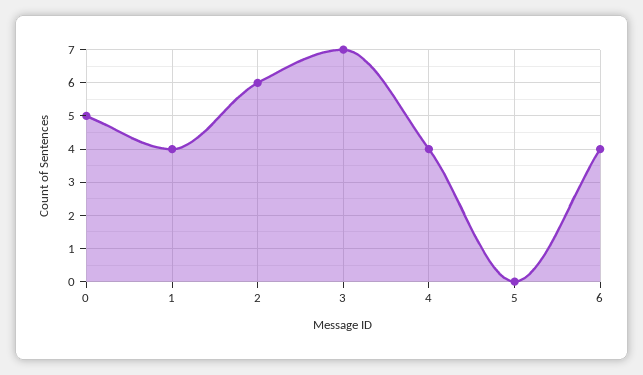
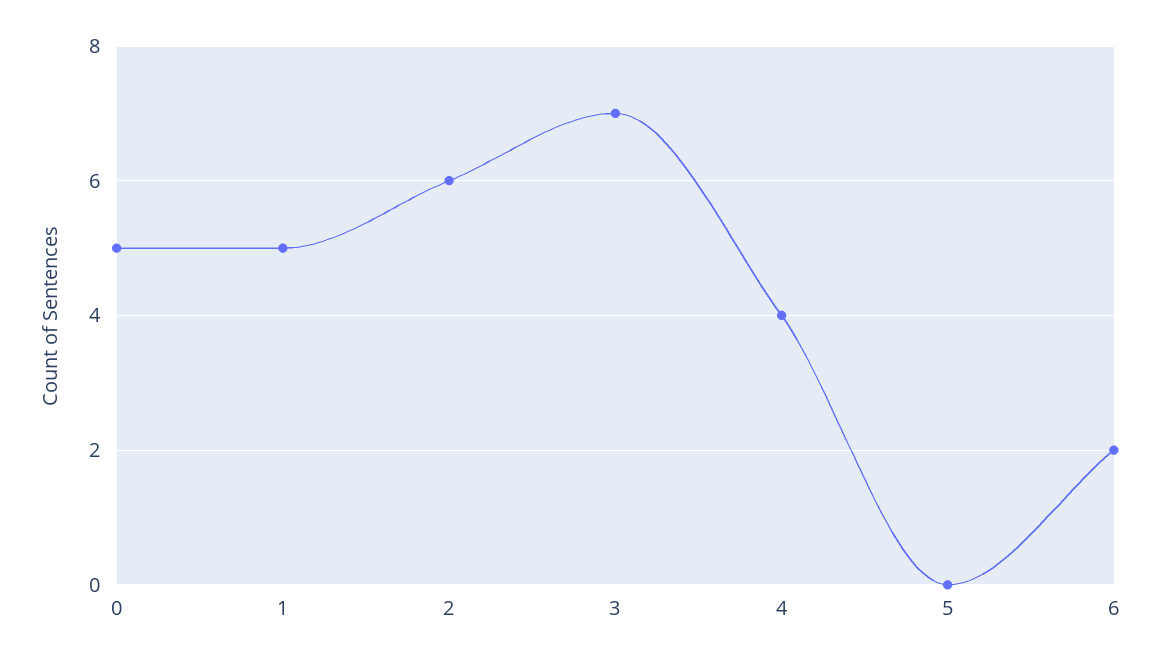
1: 4 -> 5
6: 4 -> 2

